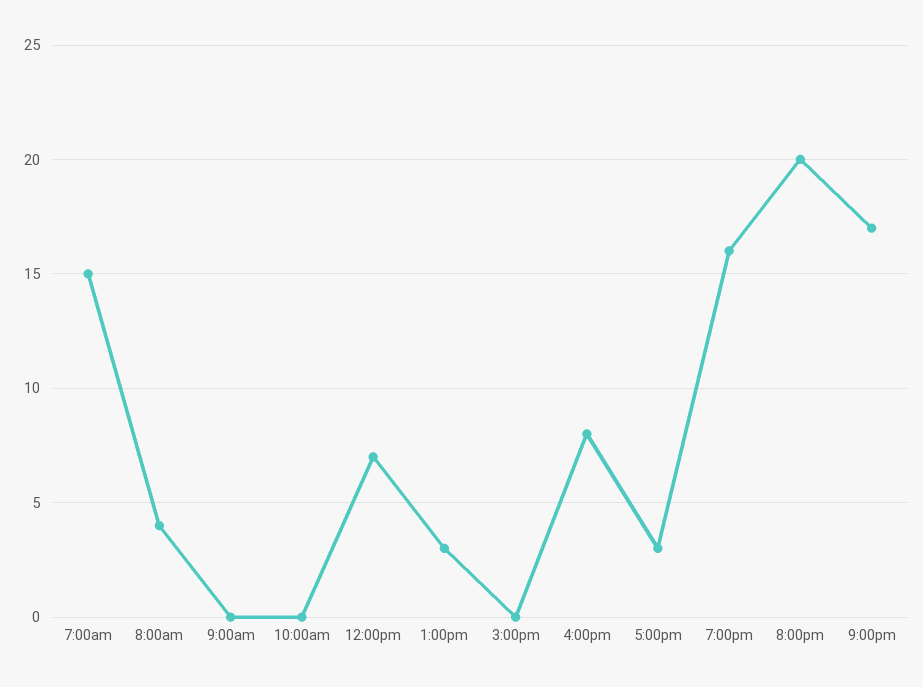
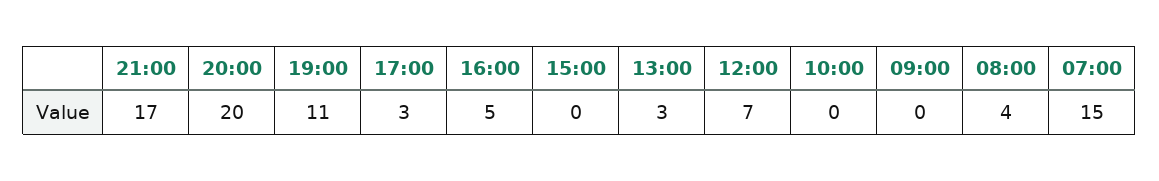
4:00pm: 8 -> 5
7:00pm: 16 -> 11

